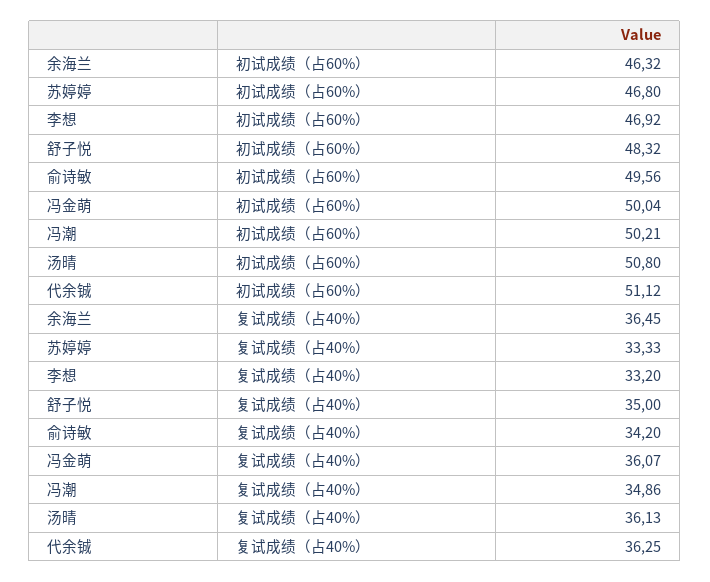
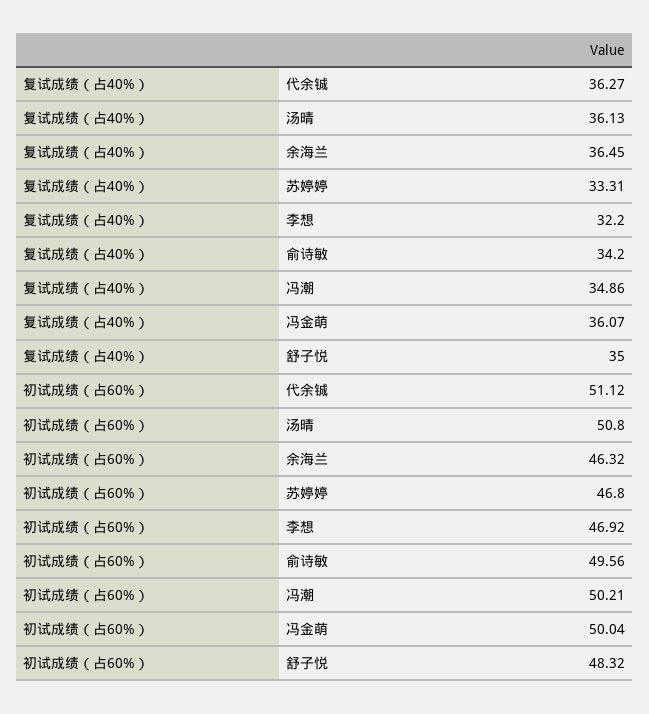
苏婷婷, 复试成绩（占40%）: 33.33 -> 33.31
李想, 复试成绩（占40%）: 33.2 -> 32.2
代余铖, 复试成绩（占40%）: 36.25 -> 36.27

